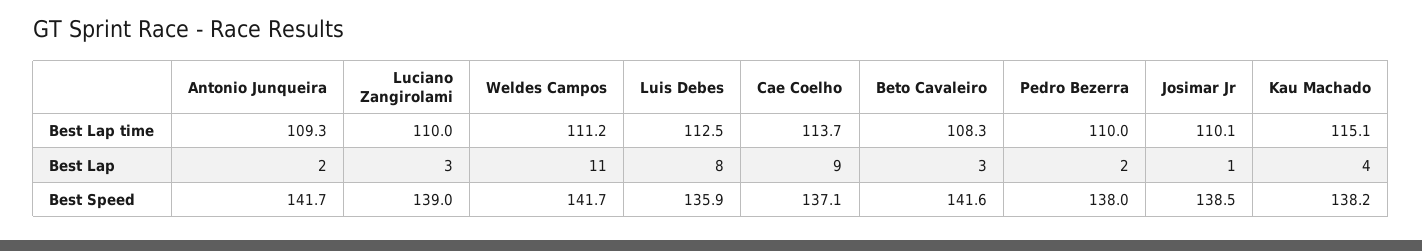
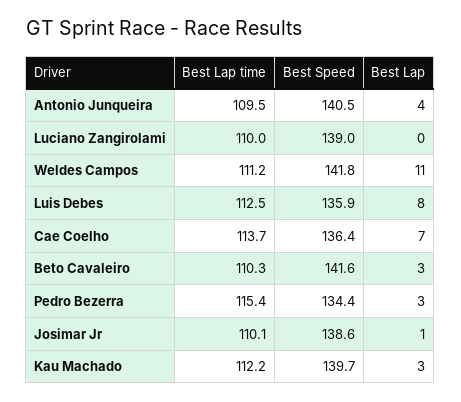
Antonio Junqueira, Best Lap time: 109.3 -> 109.5
Beto Cavaleiro, Best Lap time: 108.3 -> 110.3
Pedro Bezerra, Best Lap time: 110 -> 115.4
Kau Machado, Best Lap time: 115.1 -> 112.2
Antonio Junqueira, Best Lap: 2 -> 4
Luciano Zangirolami, Best Lap: 3 -> 0
Cae Coelho, Best Lap: 9 -> 7
Pedro Bezerra, Best Lap: 2 -> 3
Kau Machado, Best Lap: 4 -> 3
Antonio Junqueira, Best Speed: 141.7 -> 140.5
Weldes Campos, Best Speed: 141.7 -> 141.8
Cae Coelho, Best Speed: 137.1 -> 136.4
Pedro Bezerra, Best Speed: 138 -> 134.4
Josimar Jr, Best Speed: 138.5 -> 138.6
Kau Machado, Best Speed: 138.2 -> 139.7

